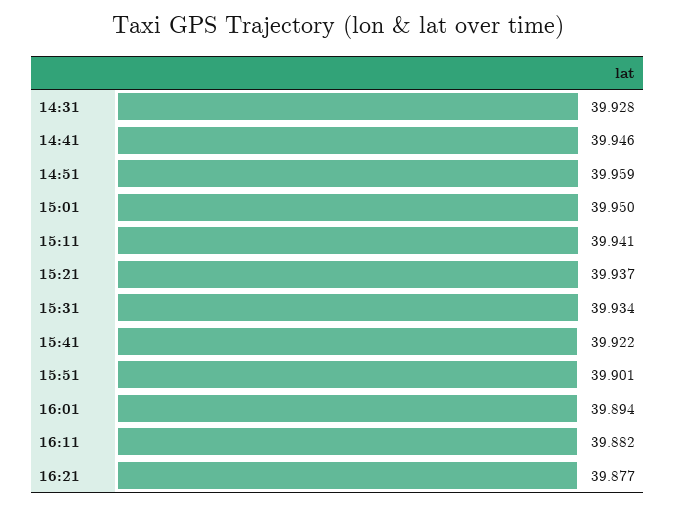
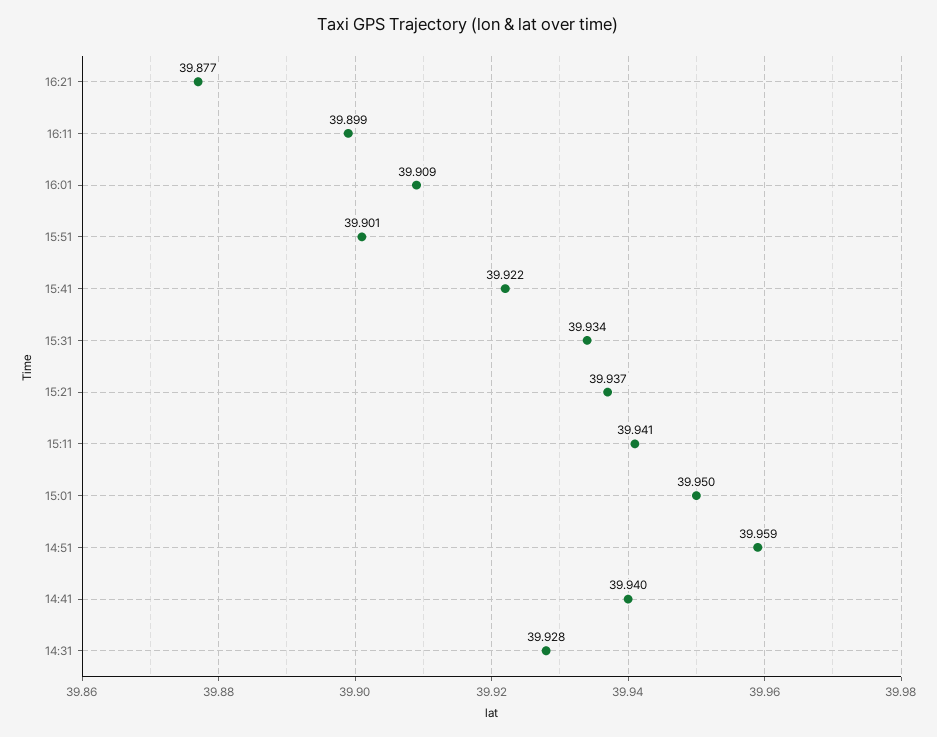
14:41: 39.946 -> 39.94
16:01: 39.894 -> 39.909
16:11: 39.882 -> 39.899

